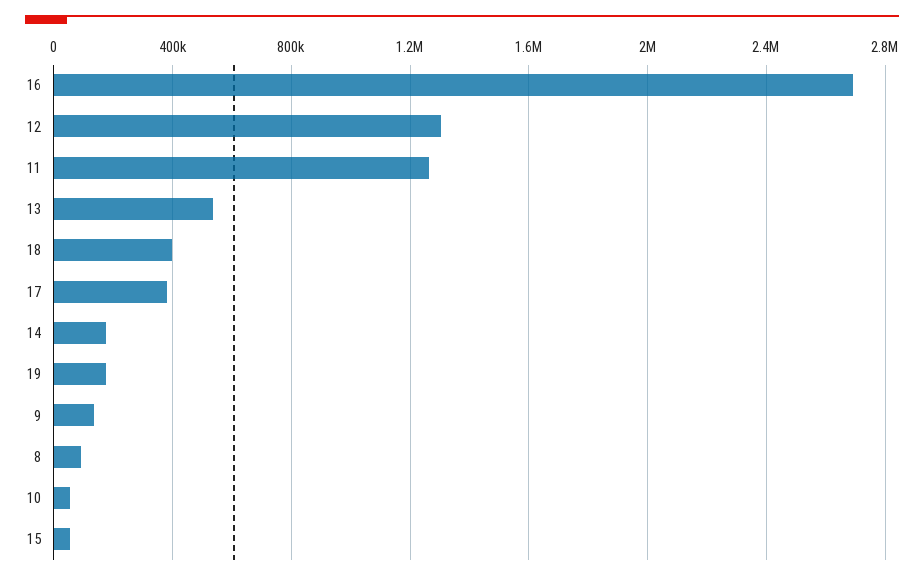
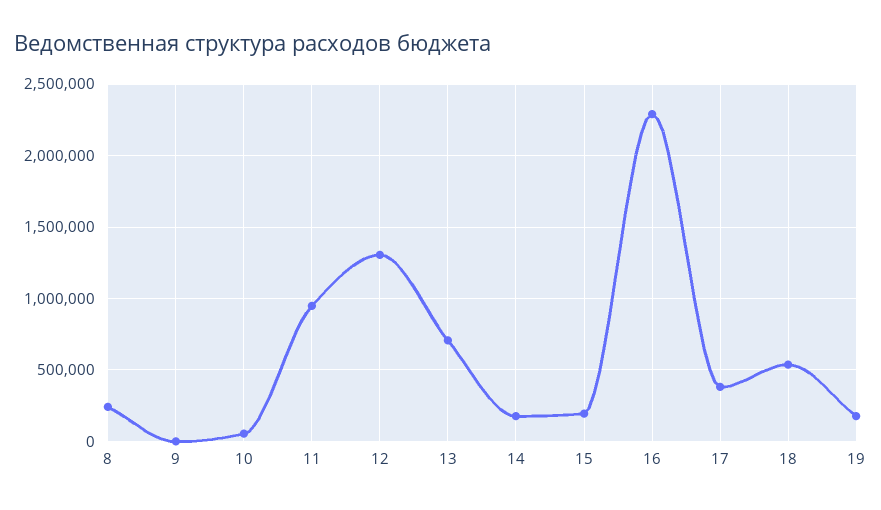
16: 2700000 -> 2300000
11: 1250000 -> 950000
13: 550000 -> 700000
18: 400000 -> 550000
9: 150000 -> 0
8: 100000 -> 250000
15: 50000 -> 200000

